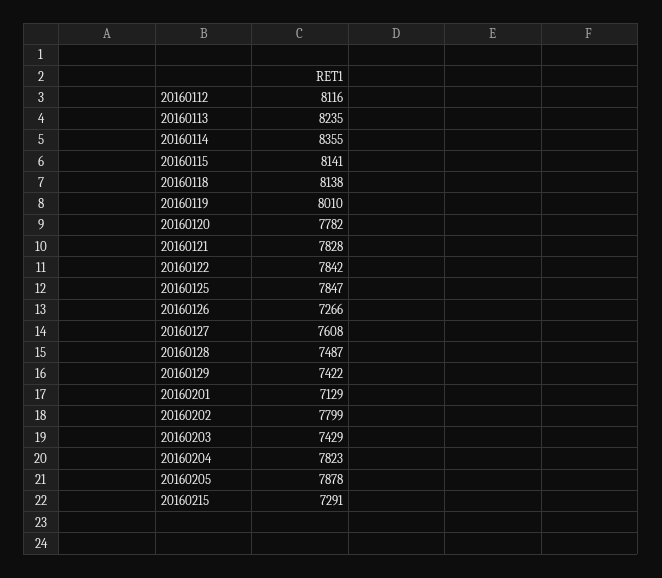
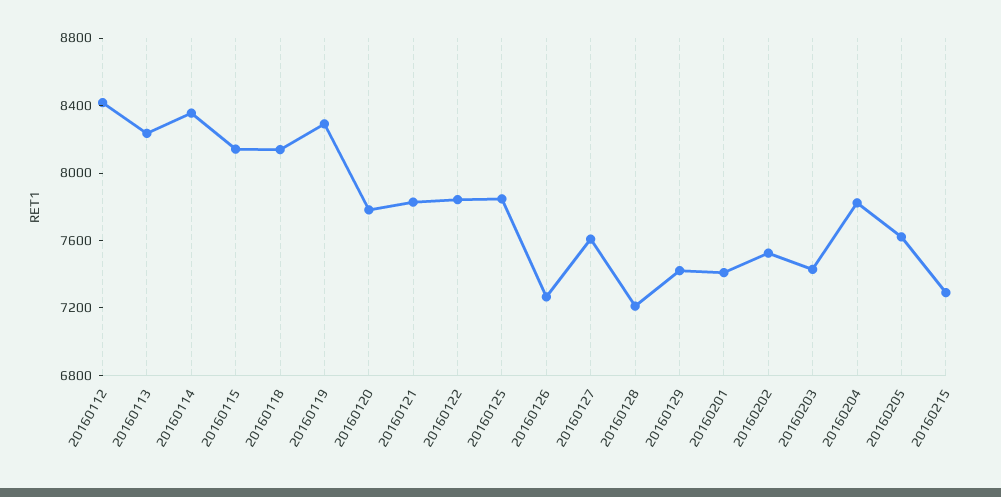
20160112: 8116 -> 8400
20160119: 8010 -> 8300
20160128: 7487 -> 7200
20160201: 7129 -> 7400
20160202: 7799 -> 7500
20160205: 7878 -> 7600

